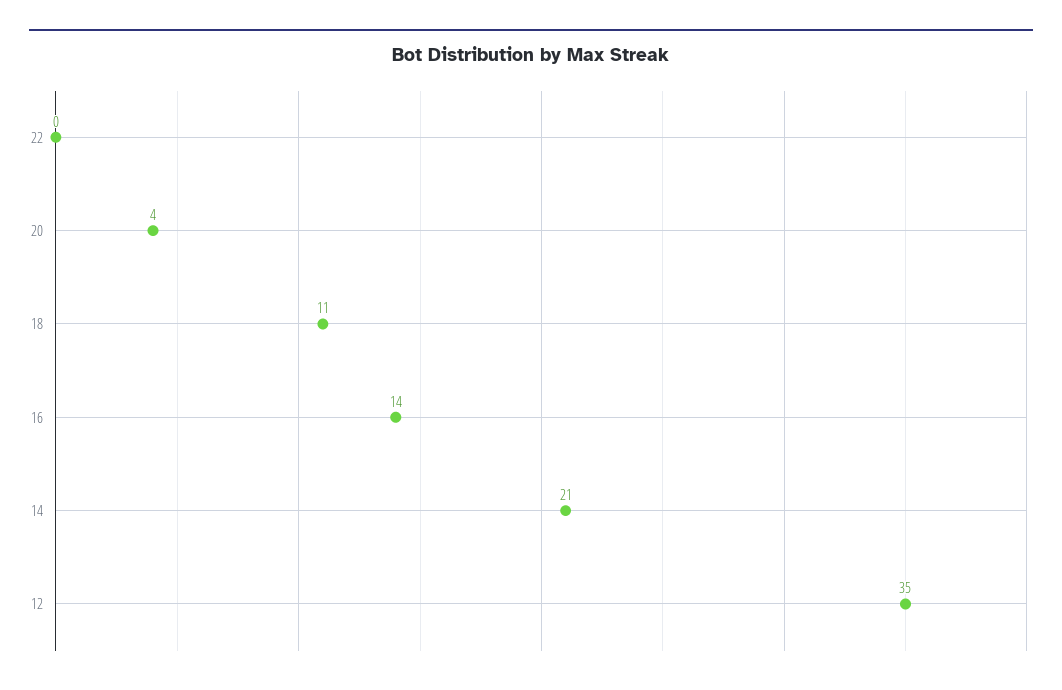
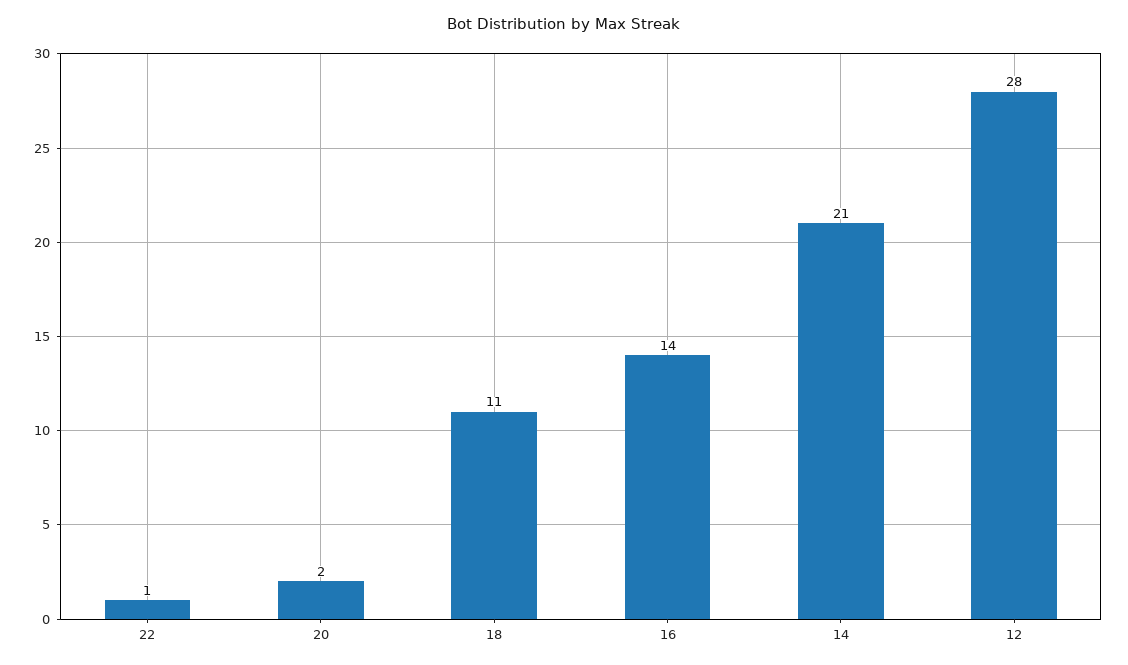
22: 0 -> 1
20: 4 -> 2
12: 35 -> 28

